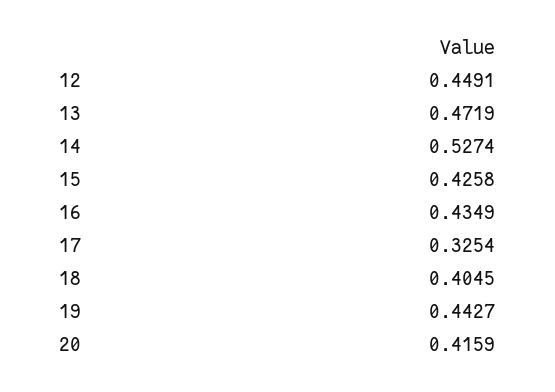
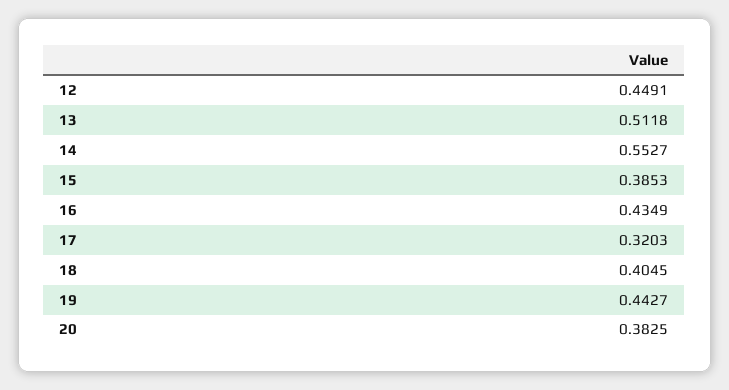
13: 0.4719 -> 0.5118
14: 0.5274 -> 0.5527
15: 0.4258 -> 0.3853
17: 0.3254 -> 0.3203
20: 0.4159 -> 0.3825

